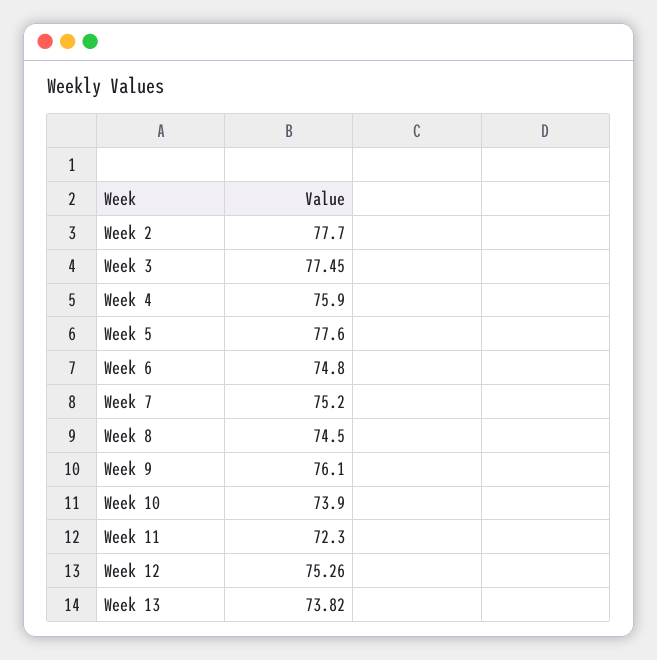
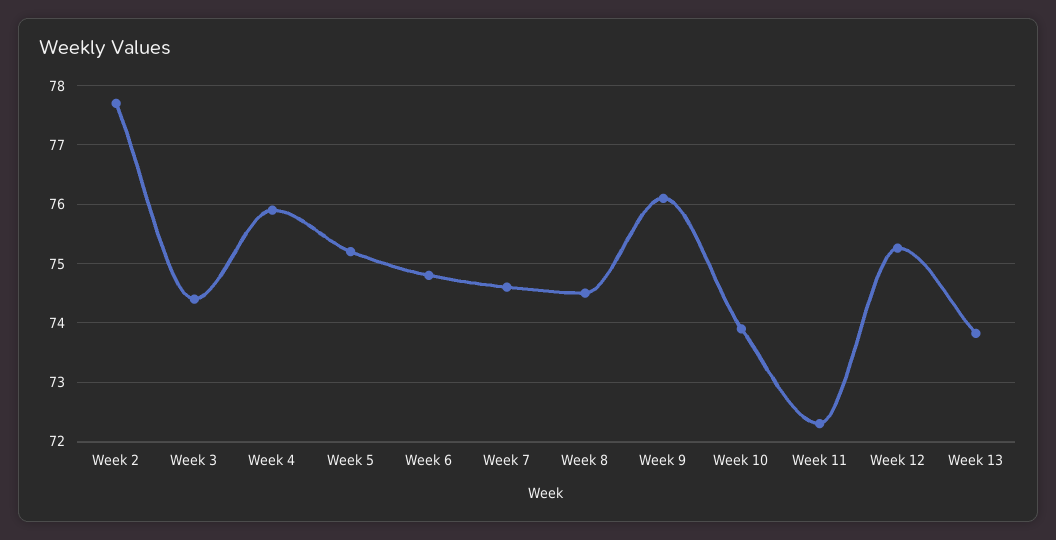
Week 3: 77.45 -> 74.4
Week 5: 77.6 -> 75.2
Week 7: 75.2 -> 74.6

